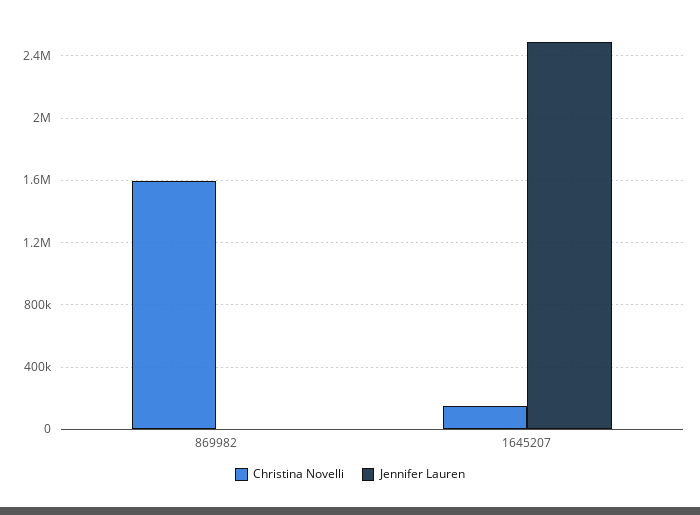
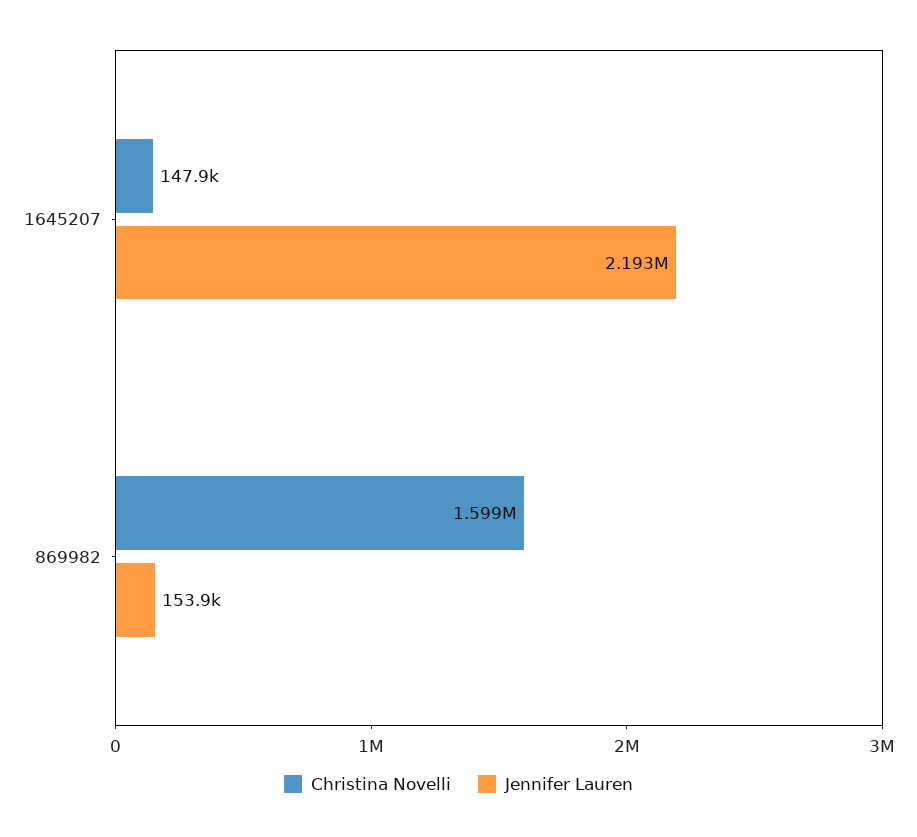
Jennifer Lauren, 869982: 0 -> 153900
Jennifer Lauren, 1645207: 2500000 -> 2193000

